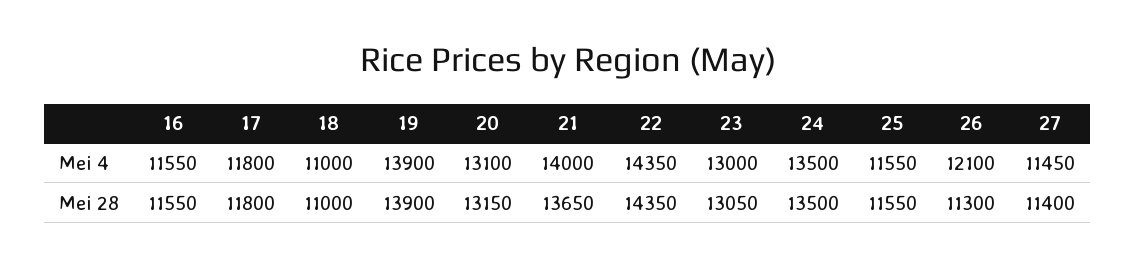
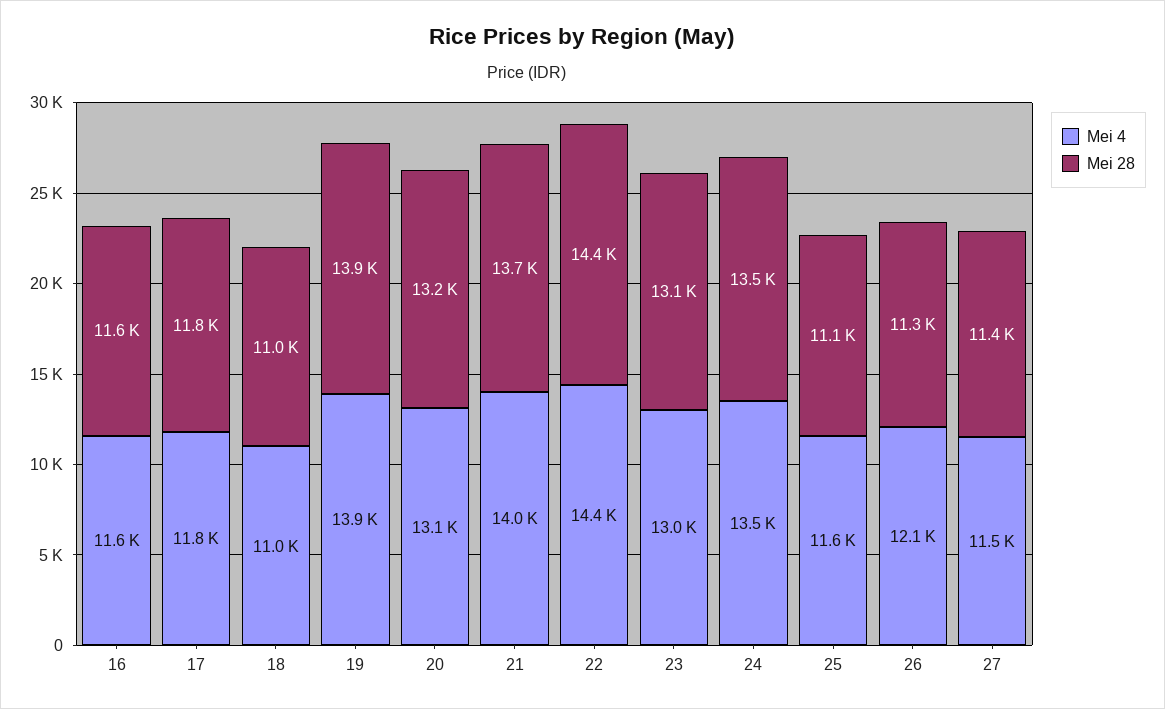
Mei 28, 25: 11550 -> 11100

